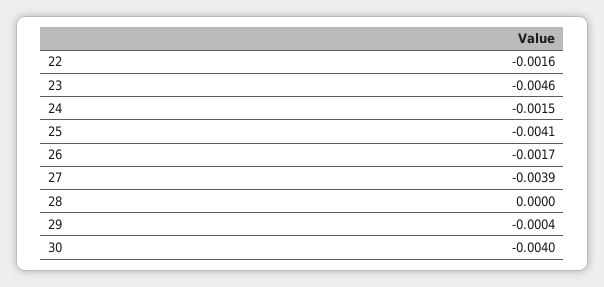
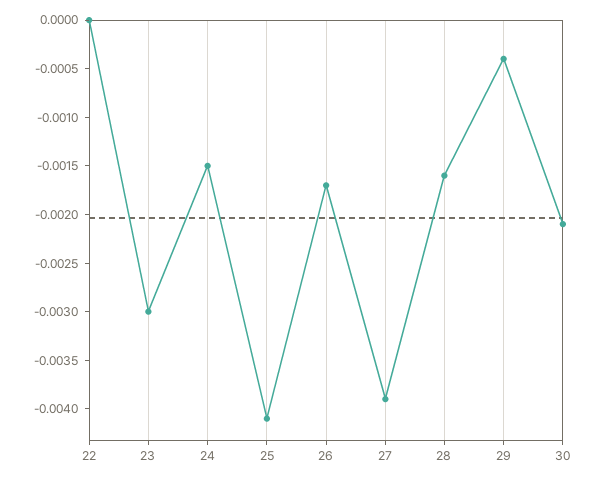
22: -0.0016 -> 0
23: -0.0046 -> -0.003
28: 0 -> -0.0016
30: -0.004 -> -0.0021

